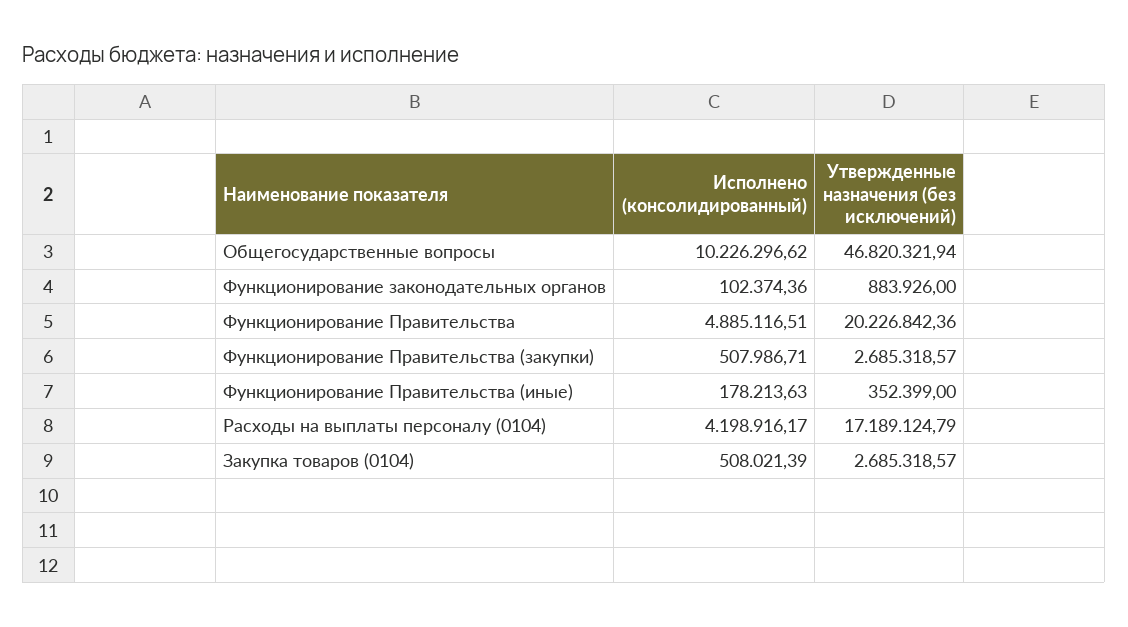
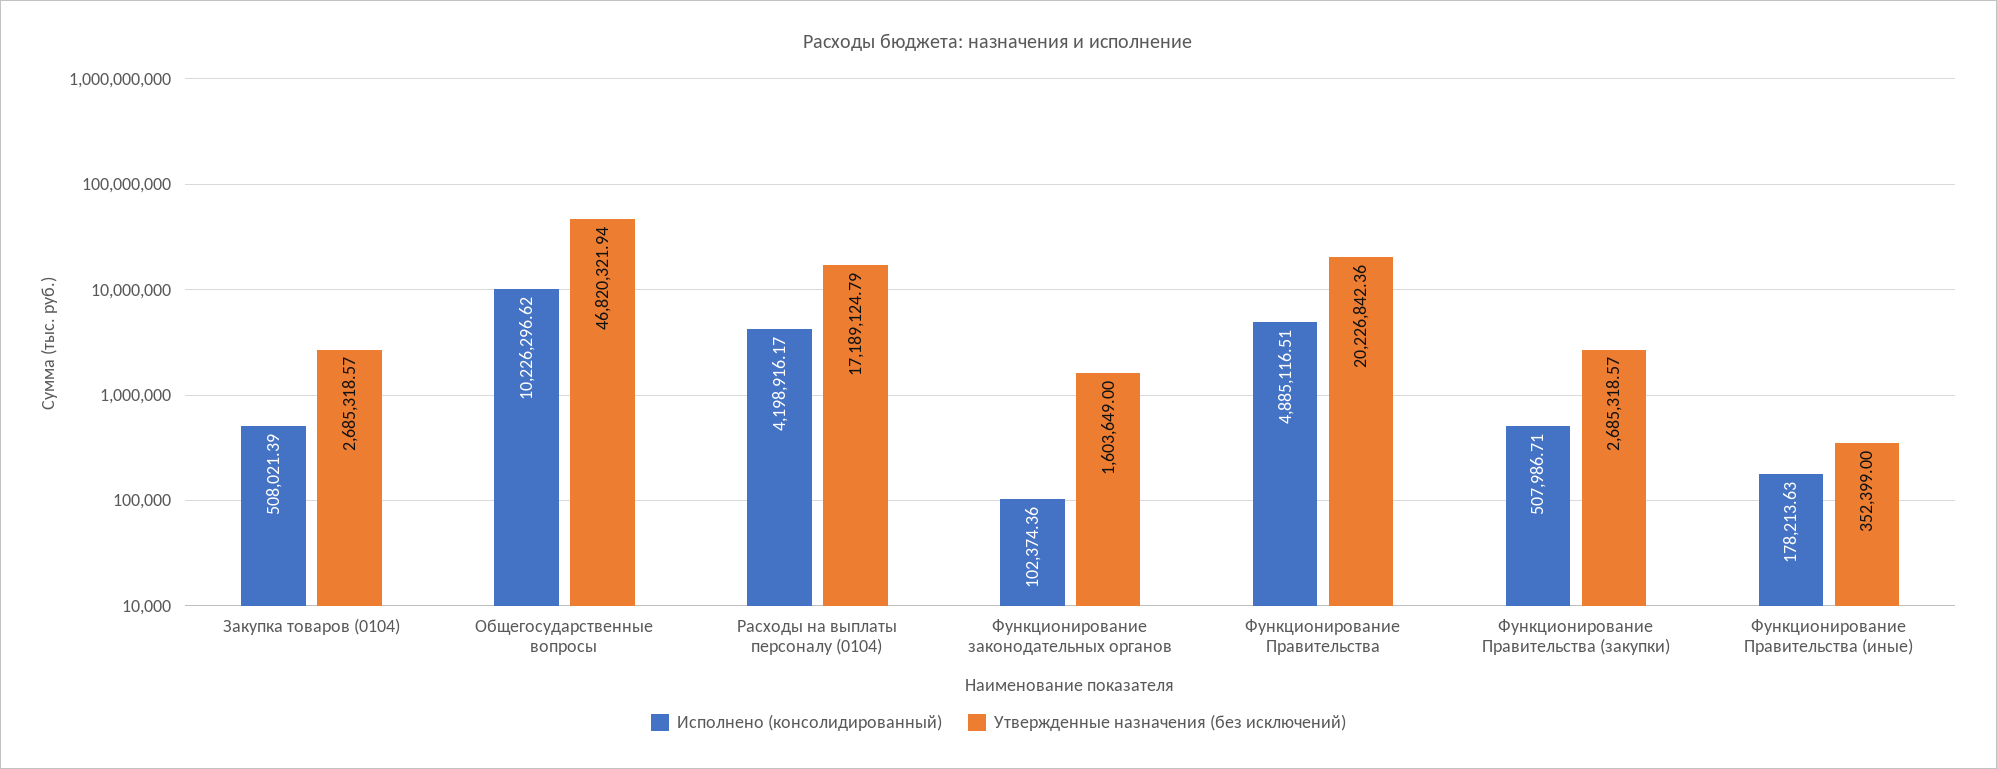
Утвержденные назначения (без исключений), Функционирование законодательных органов: 883926 -> 1603649

